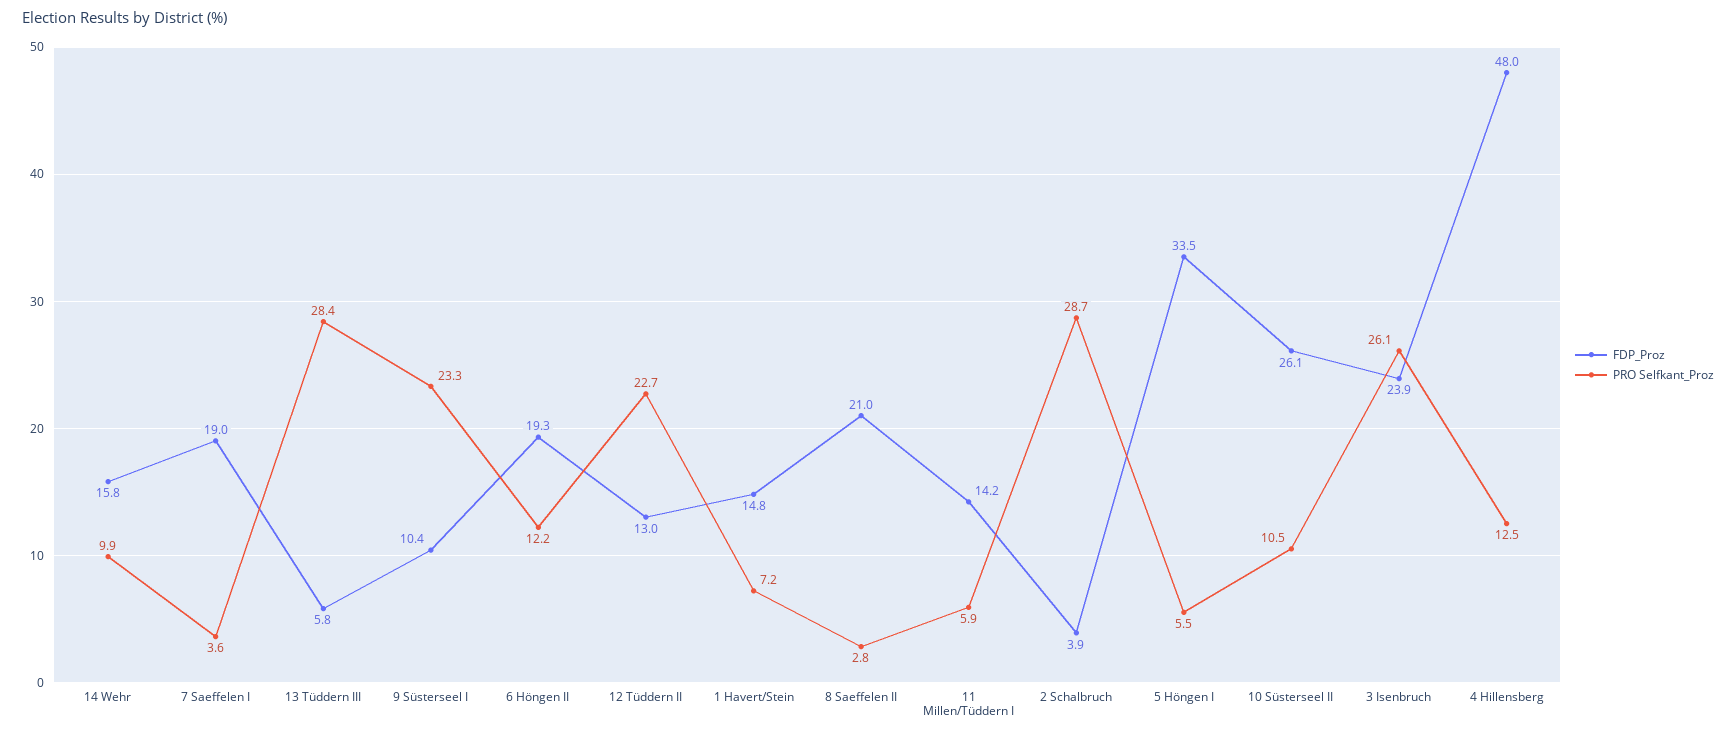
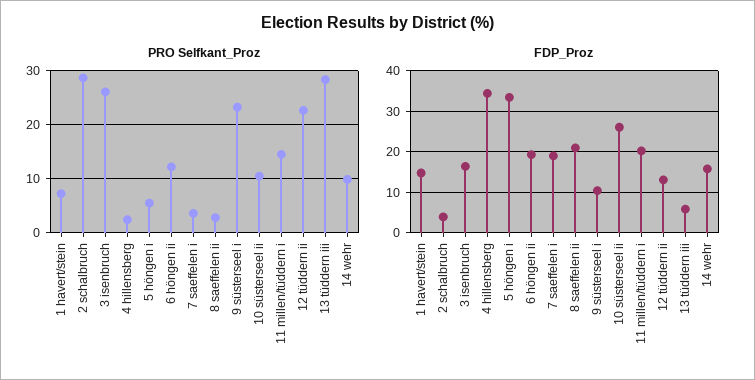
FDP_Proz, 11 Millen/Tüddern I: 14.2 -> 20
PRO Selfkant_Proz, 11 Millen/Tüddern I: 5.9 -> 14
FDP_Proz, 3 Isenbruch: 23.9 -> 16
FDP_Proz, 4 Hillensberg: 48 -> 34
PRO Selfkant_Proz, 4 Hillensberg: 12.5 -> 2

